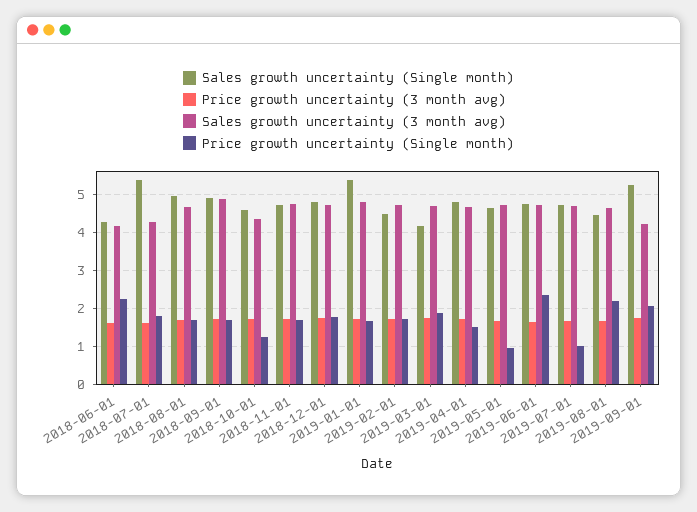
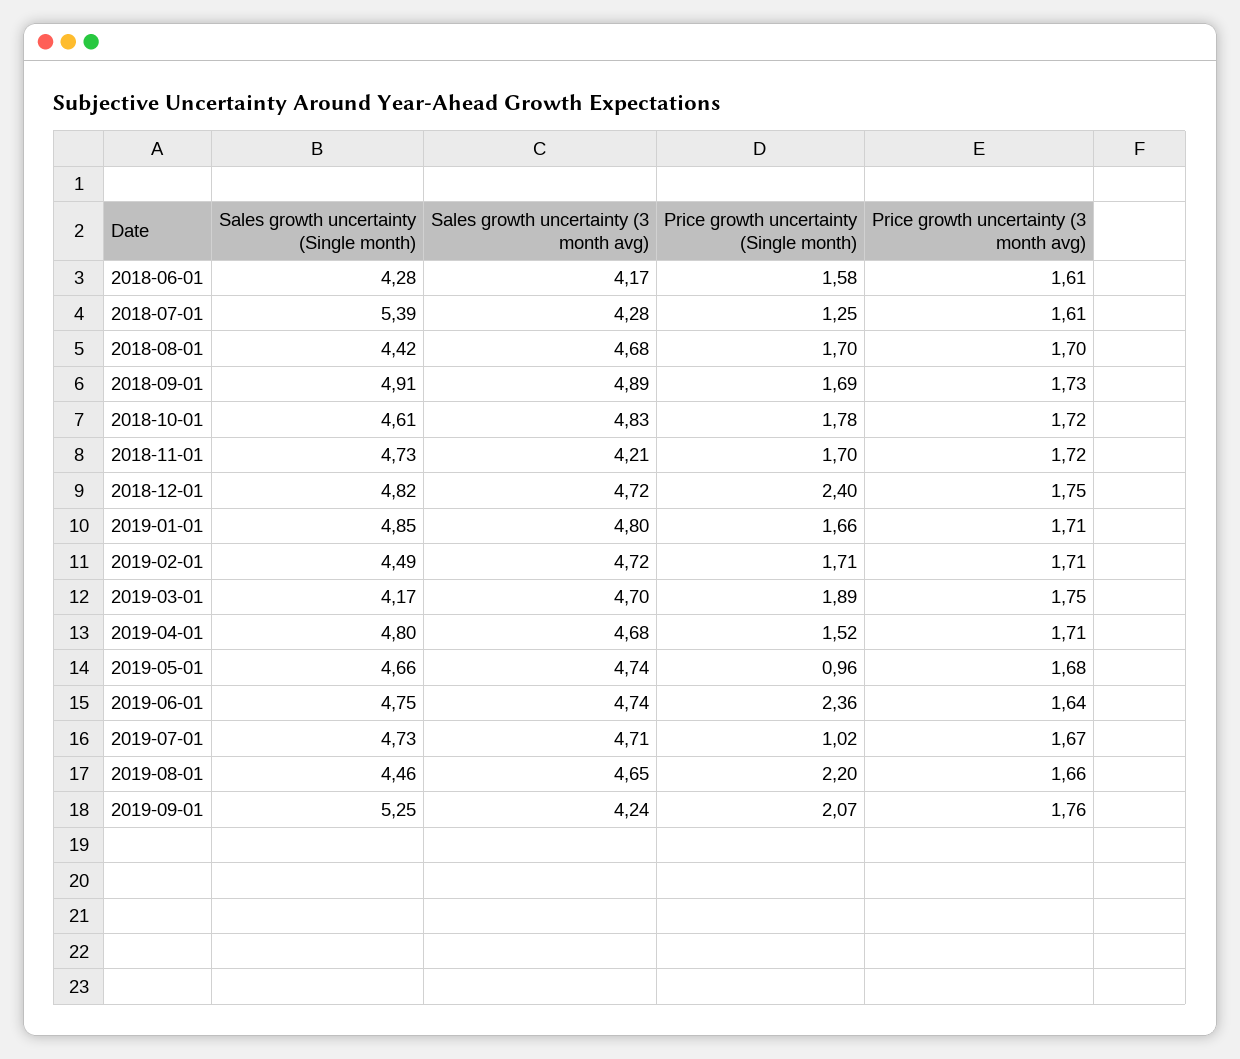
Price growth uncertainty (Single month), 2018-06-01: 2.2 -> 1.58
Price growth uncertainty (Single month), 2018-07-01: 1.8 -> 1.25
Sales growth uncertainty (Single month), 2018-08-01: 5 -> 4.42
Sales growth uncertainty (3 month avg), 2018-10-01: 4.4 -> 4.83
Price growth uncertainty (Single month), 2018-10-01: 1.2 -> 1.78
Sales growth uncertainty (3 month avg), 2018-11-01: 4.8 -> 4.21
Price growth uncertainty (Single month), 2018-12-01: 1.8 -> 2.4
Sales growth uncertainty (Single month), 2019-01-01: 5.4 -> 4.85

